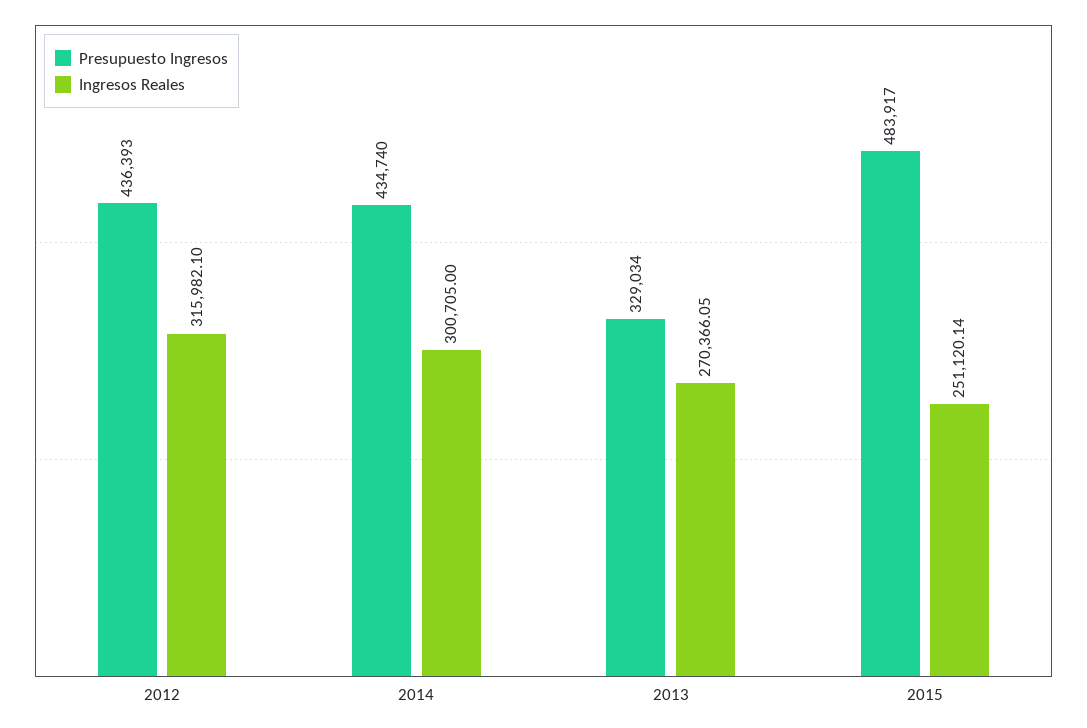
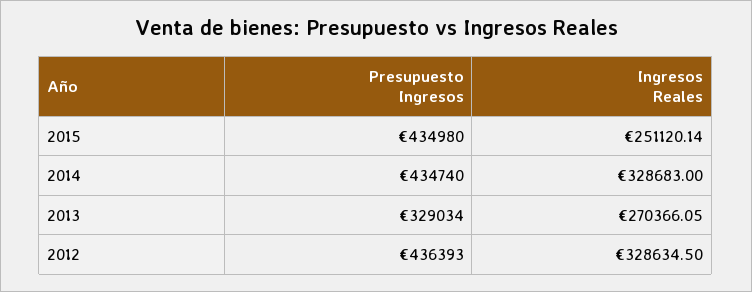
Ingresos Reales, 2012: 315982.1 -> 328634.5
Ingresos Reales, 2014: 300705 -> 328683
Presupuesto Ingresos, 2015: 483917 -> 434980

